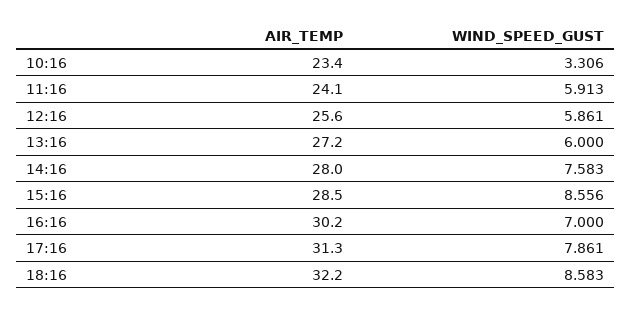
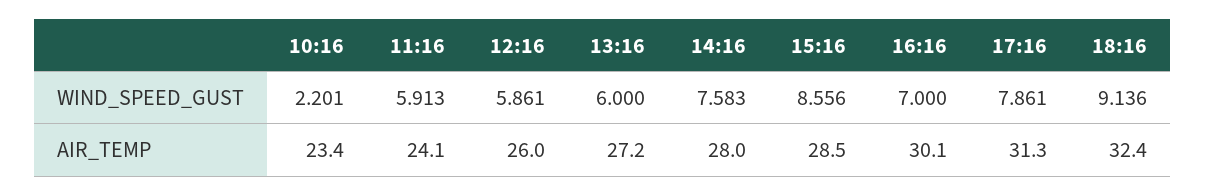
WIND_SPEED_GUST, 10:16: 3.306 -> 2.201
AIR_TEMP, 12:16: 25.6 -> 26
AIR_TEMP, 16:16: 30.2 -> 30.1
AIR_TEMP, 18:16: 32.2 -> 32.4
WIND_SPEED_GUST, 18:16: 8.583 -> 9.136

